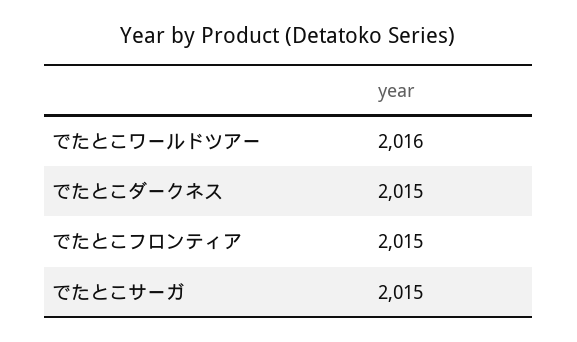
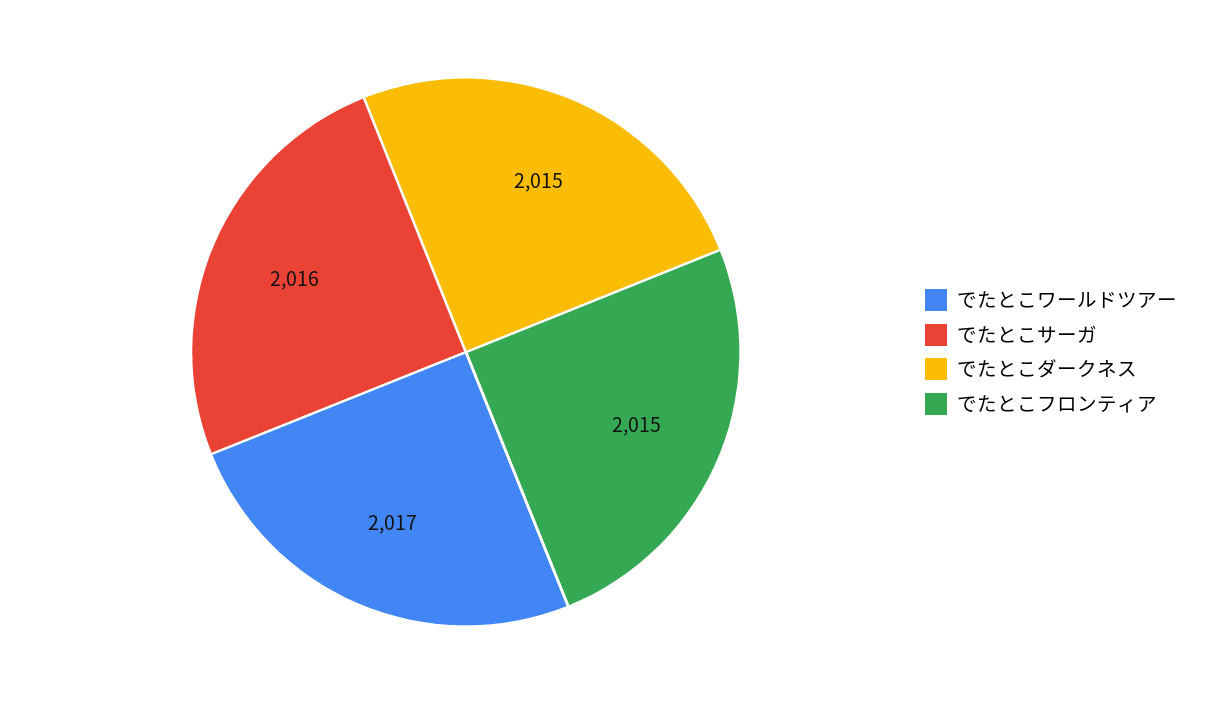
でたとこワールドツアー: 2016 -> 2017
でたとこサーガ: 2015 -> 2016

